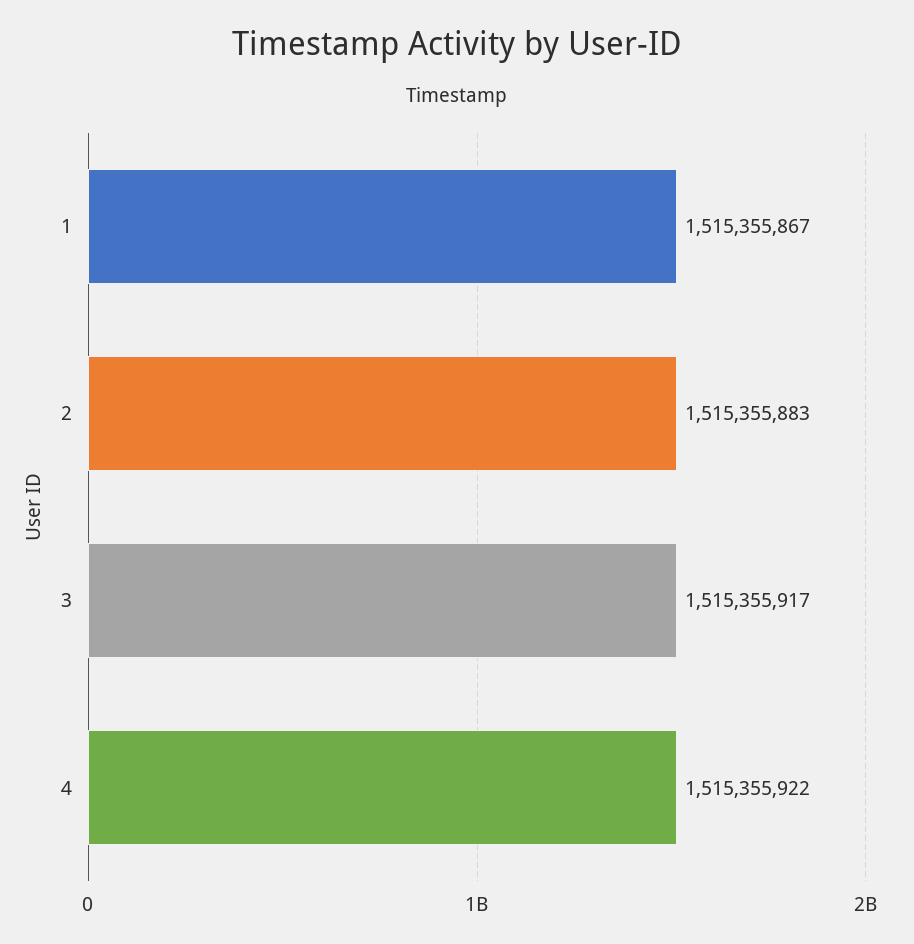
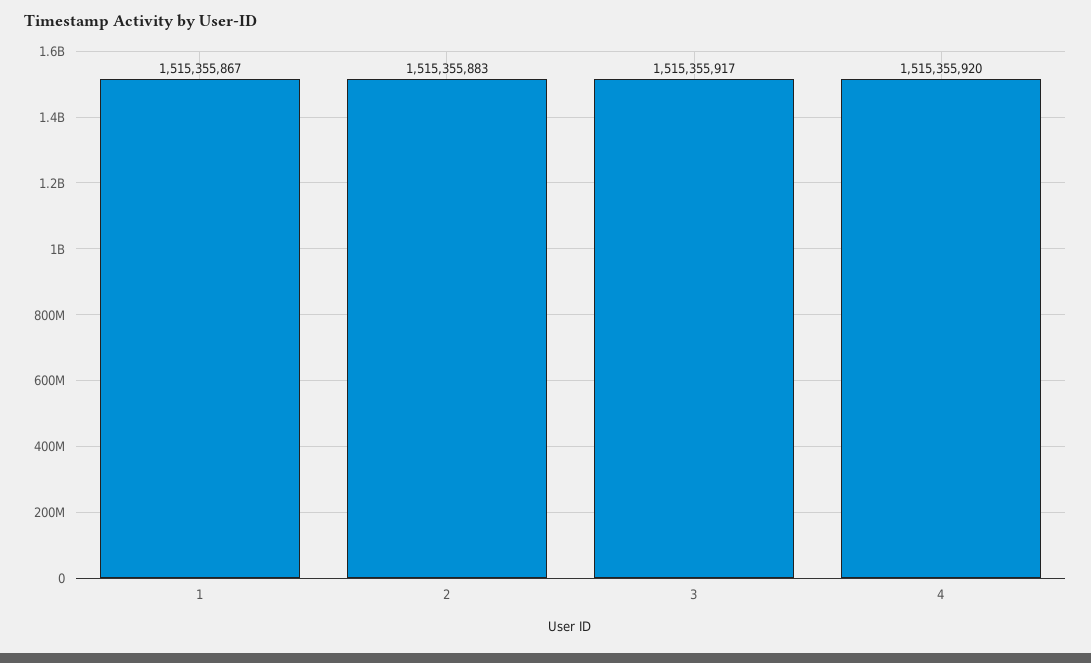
4: 1515355922 -> 1515355920

